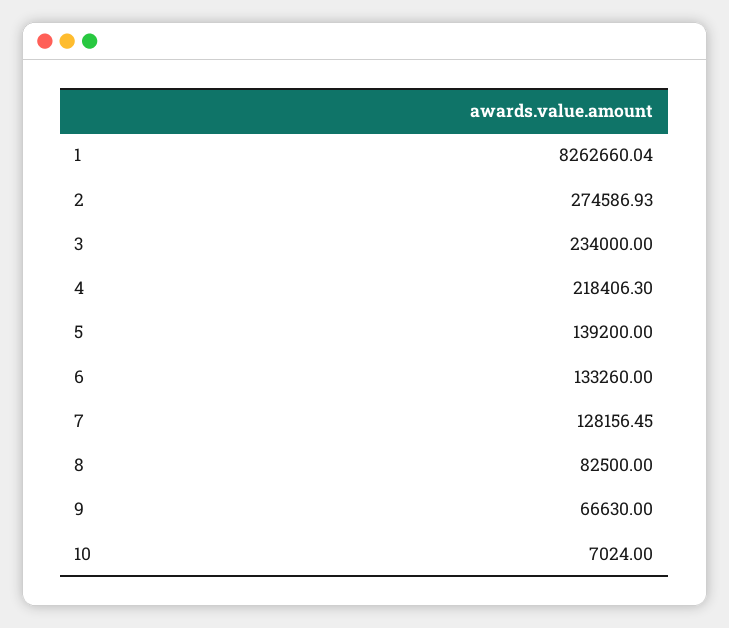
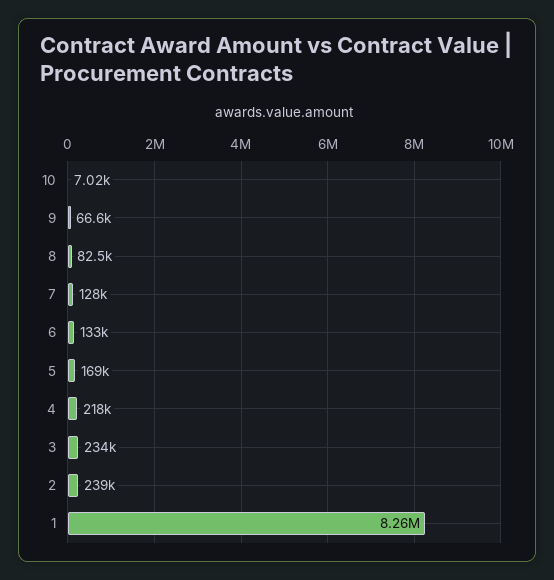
2: 274586.93 -> 239000
5: 139200 -> 169000

